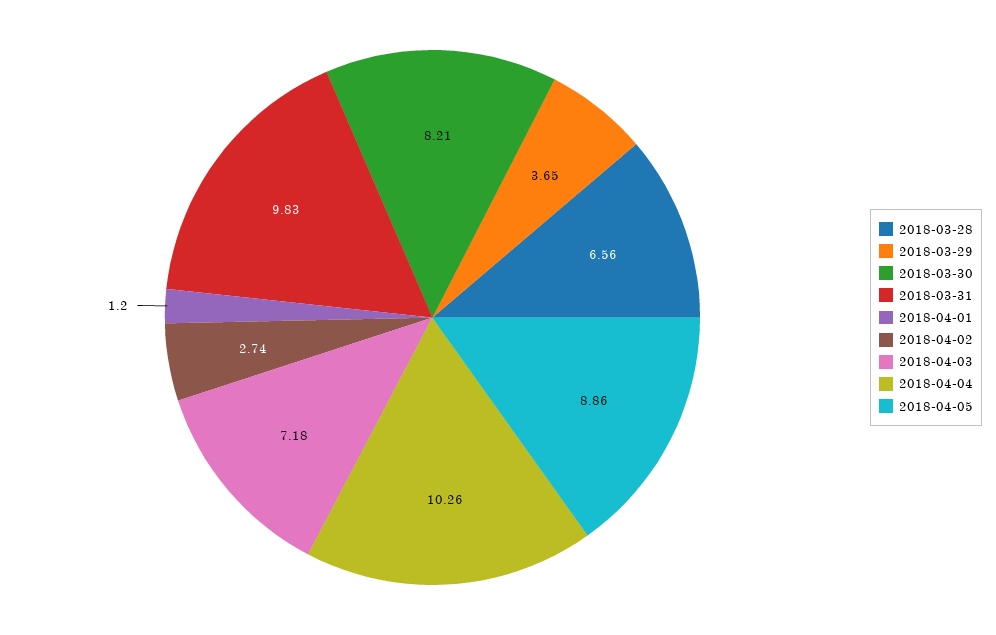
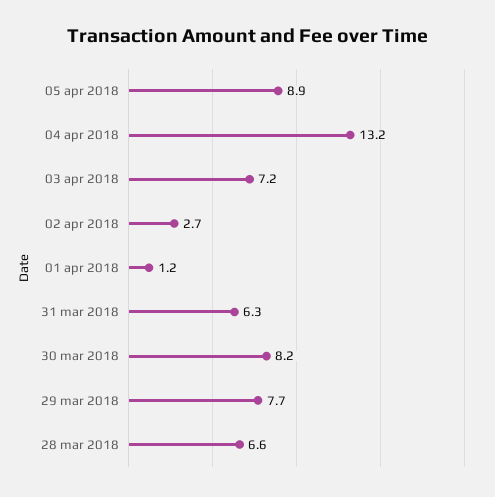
2018-03-29: 3.65 -> 7.7
2018-03-31: 9.83 -> 6.3
2018-04-04: 10.26 -> 13.2

